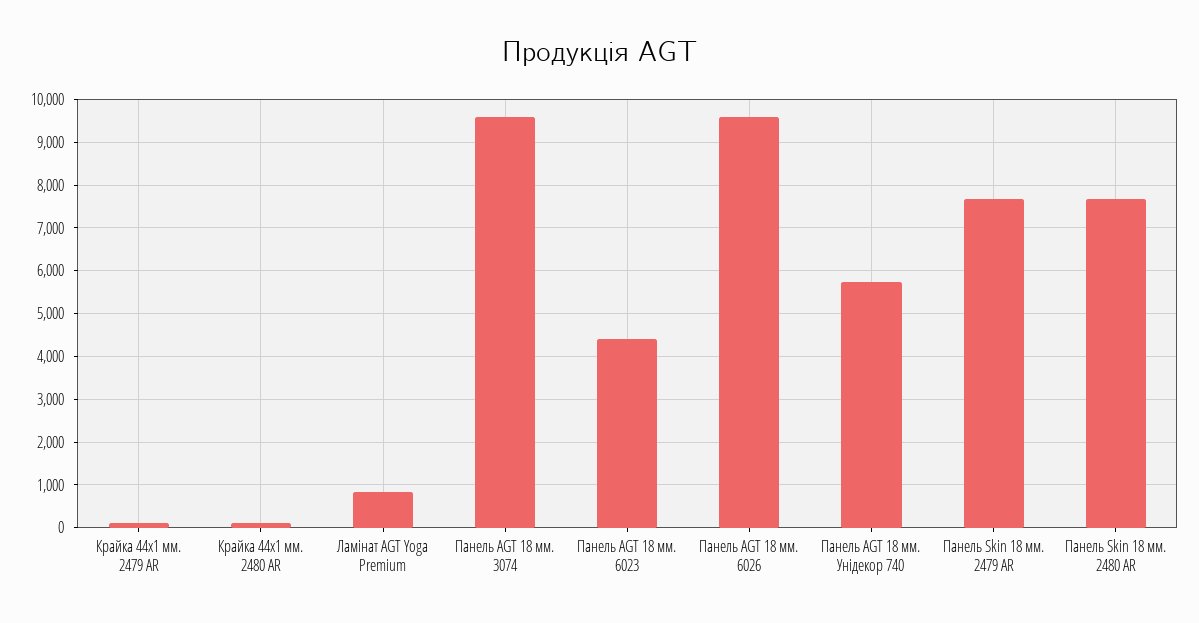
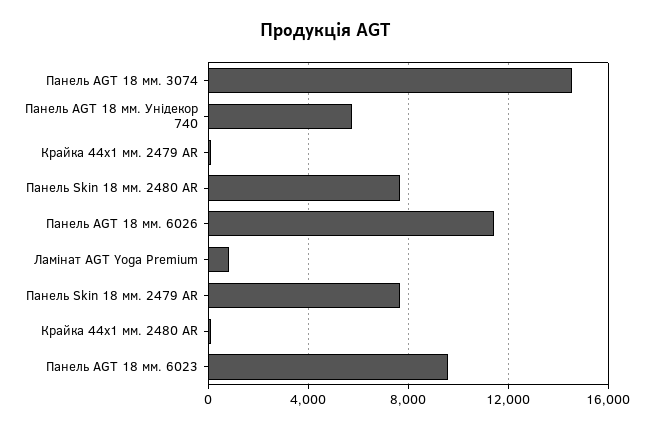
Панель AGT 18 мм. 3074: 9600 -> 14500
Панель AGT 18 мм. 6023: 4400 -> 9500
Панель AGT 18 мм. 6026: 9600 -> 11500

